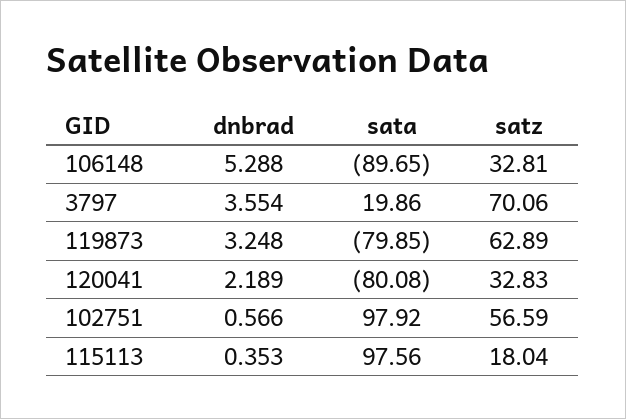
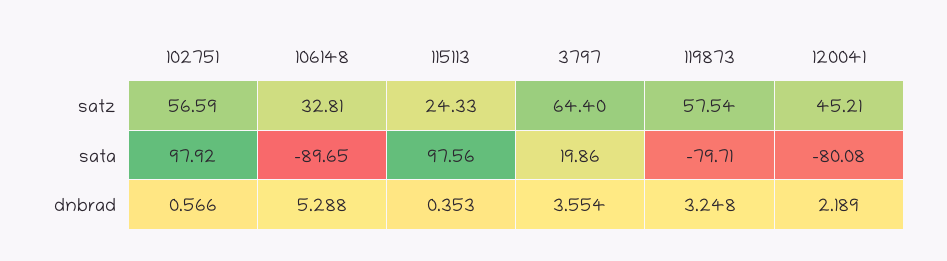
satz, 3797: 70.06 -> 64.4
sata, 119873: -79.85 -> -79.71
satz, 119873: 62.89 -> 57.54
satz, 120041: 32.83 -> 45.21
satz, 115113: 18.04 -> 24.33

